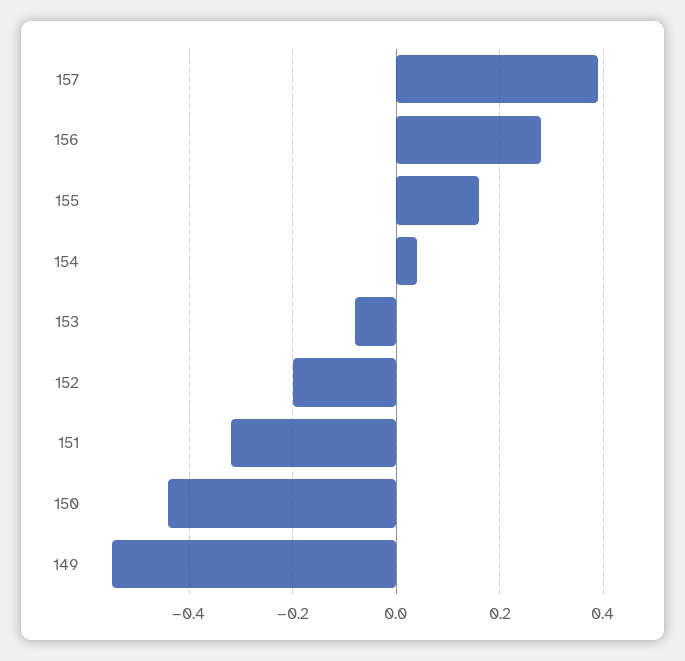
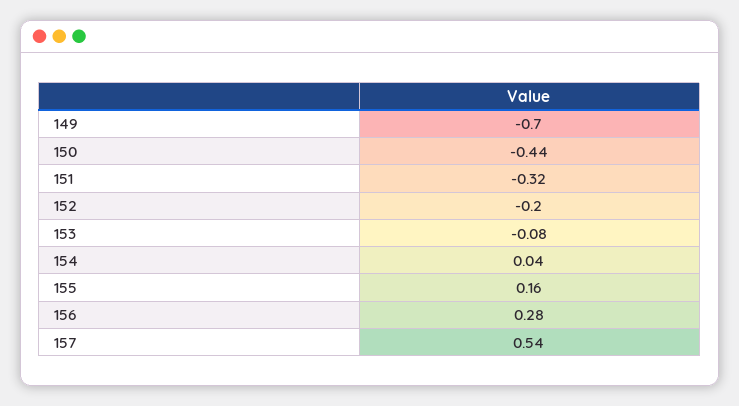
157: 0.4 -> 0.54
149: -0.55 -> -0.7

